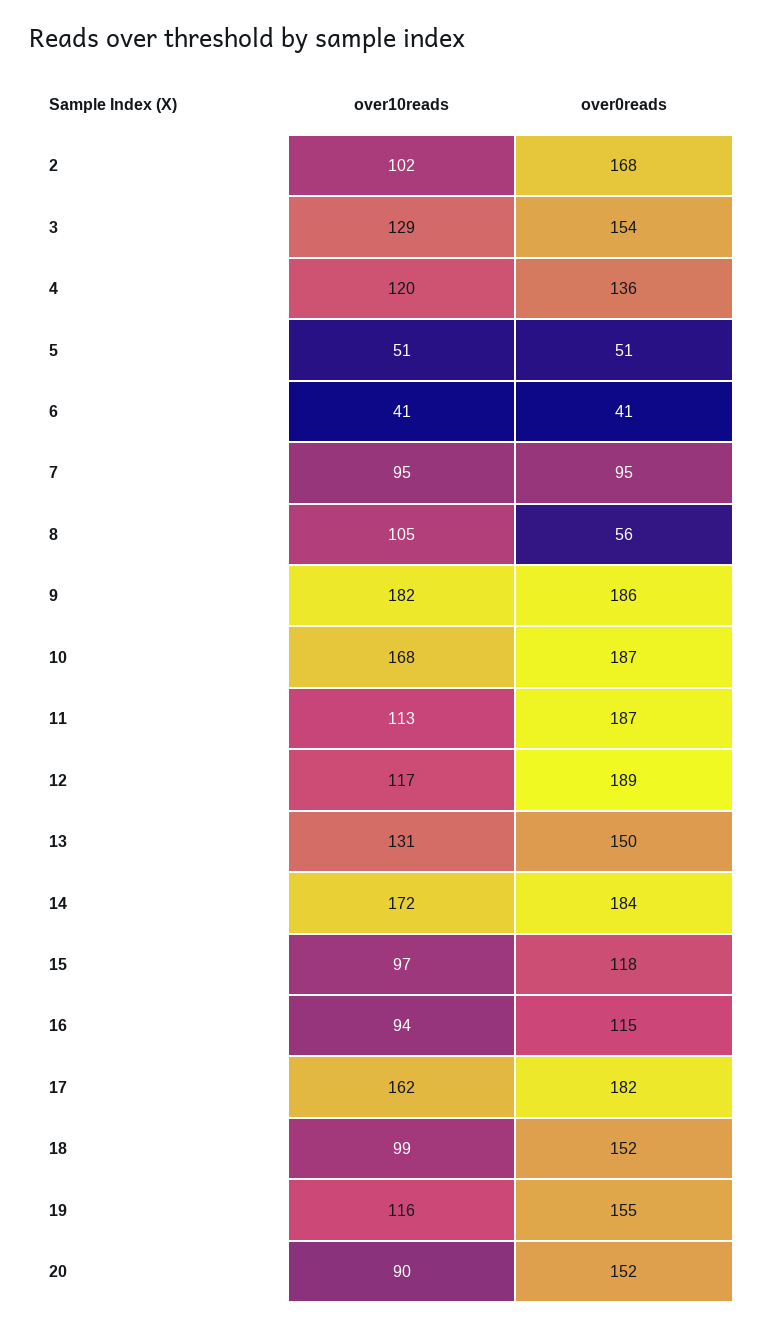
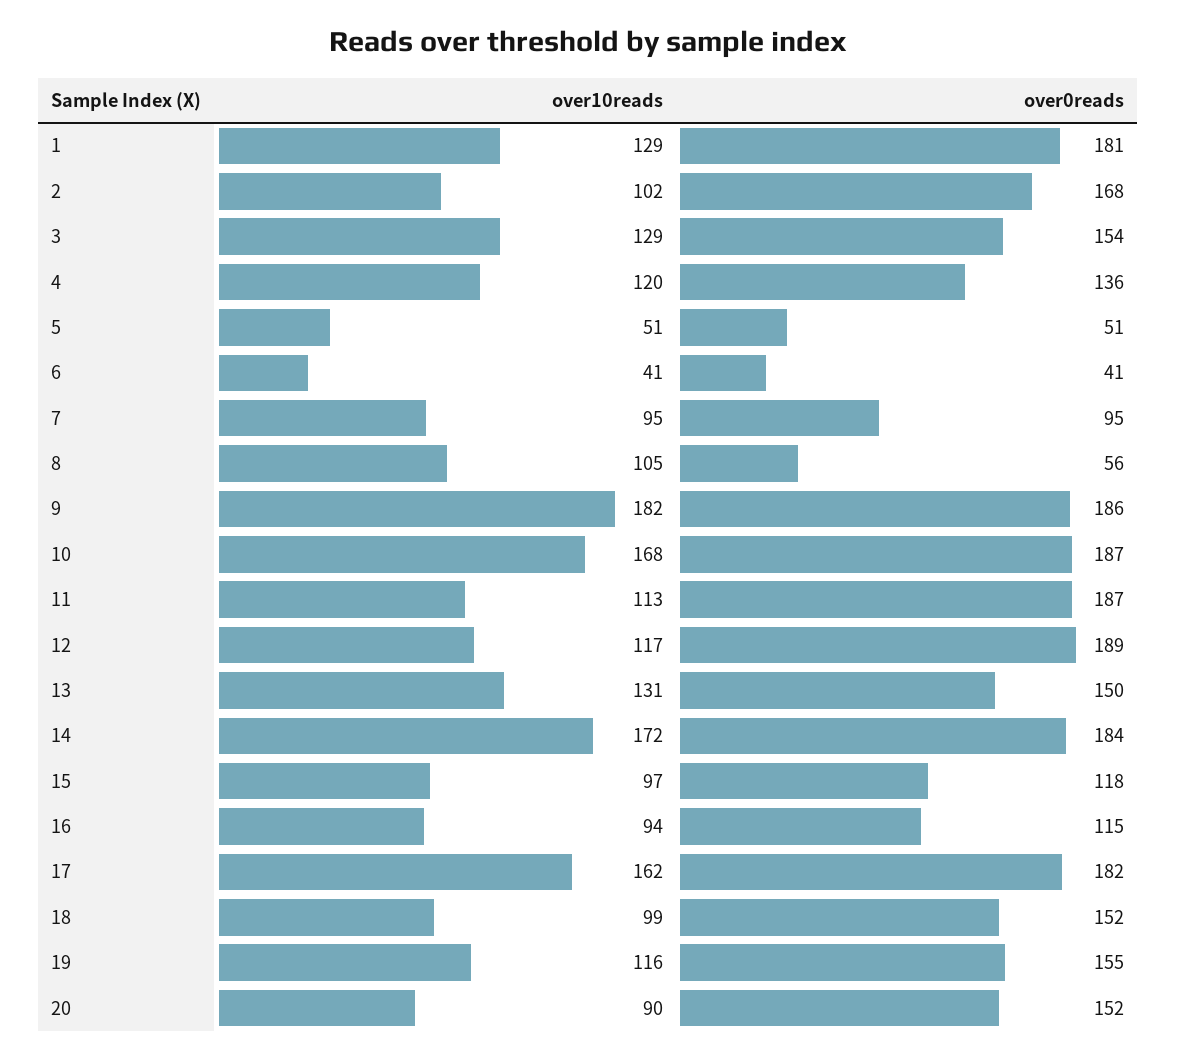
over10reads, 1: none -> 129
over0reads, 1: none -> 181

